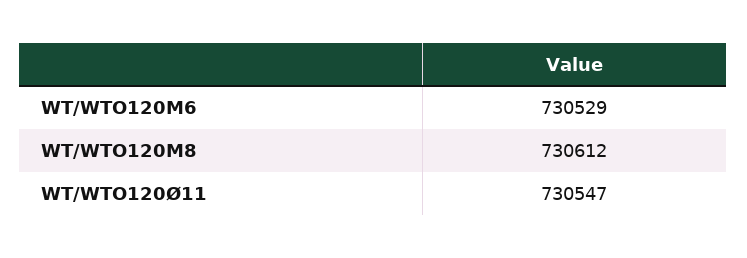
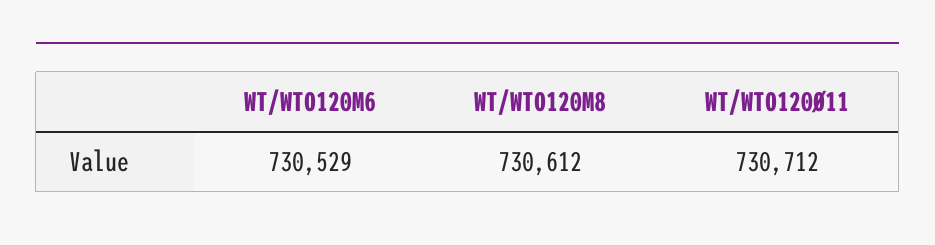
WT/WTO120Ø11: 730547 -> 730712

